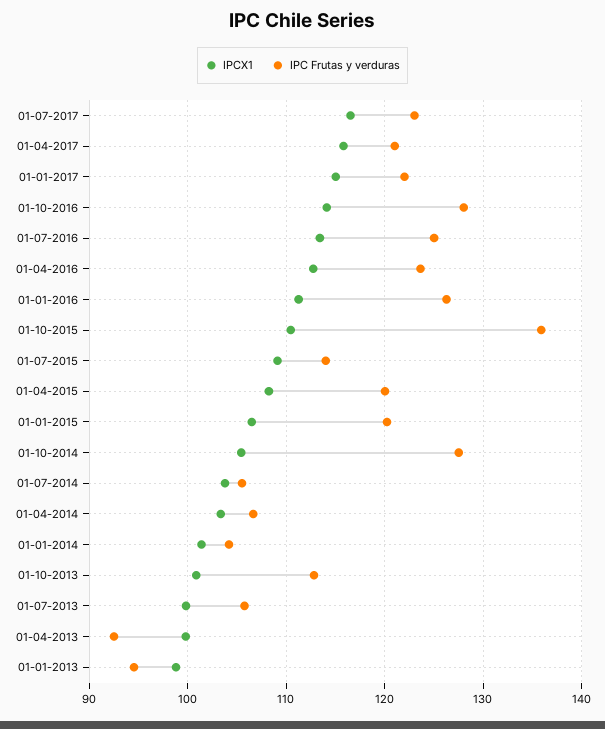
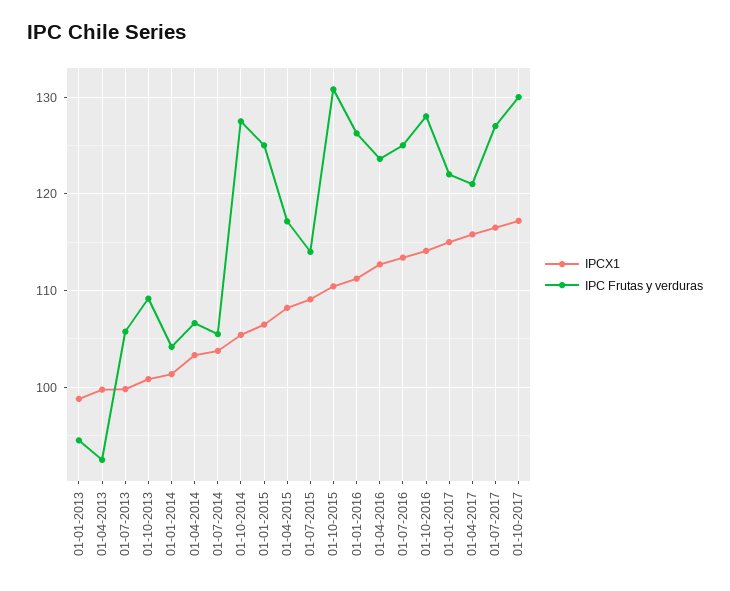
IPC Frutas y verduras, 01-07-2017: 123 -> 127
IPC Frutas y verduras, 01-10-2015: 136 -> 131
IPC Frutas y verduras, 01-04-2015: 120 -> 117
IPC Frutas y verduras, 01-01-2015: 120 -> 125
IPC Frutas y verduras, 01-10-2013: 113 -> 109
IPCX1, 01-10-2017: none -> 117
IPC Frutas y verduras, 01-10-2017: none -> 130

